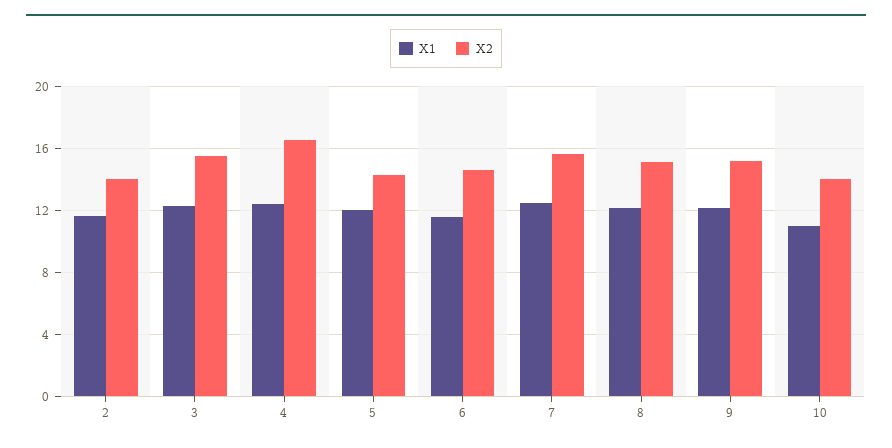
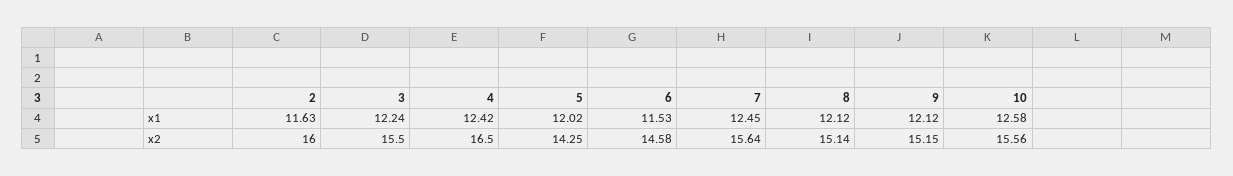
X2, 2: 14 -> 16
X1, 10: 11 -> 12.58
X2, 10: 14 -> 15.56

